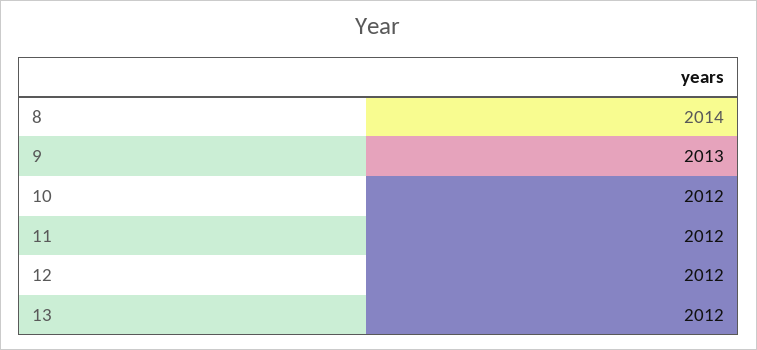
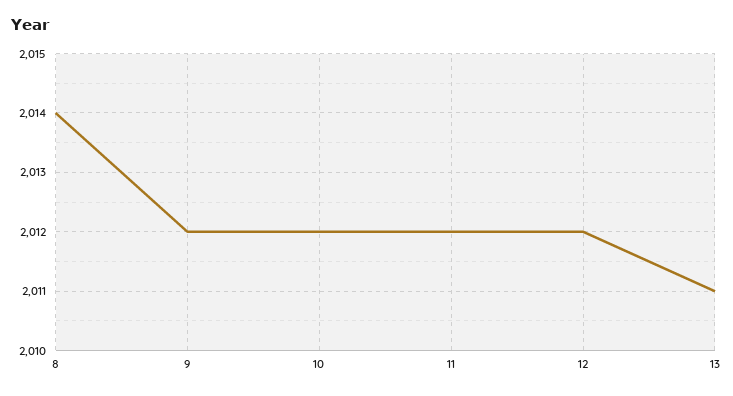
9: 2013 -> 2012
13: 2012 -> 2011

